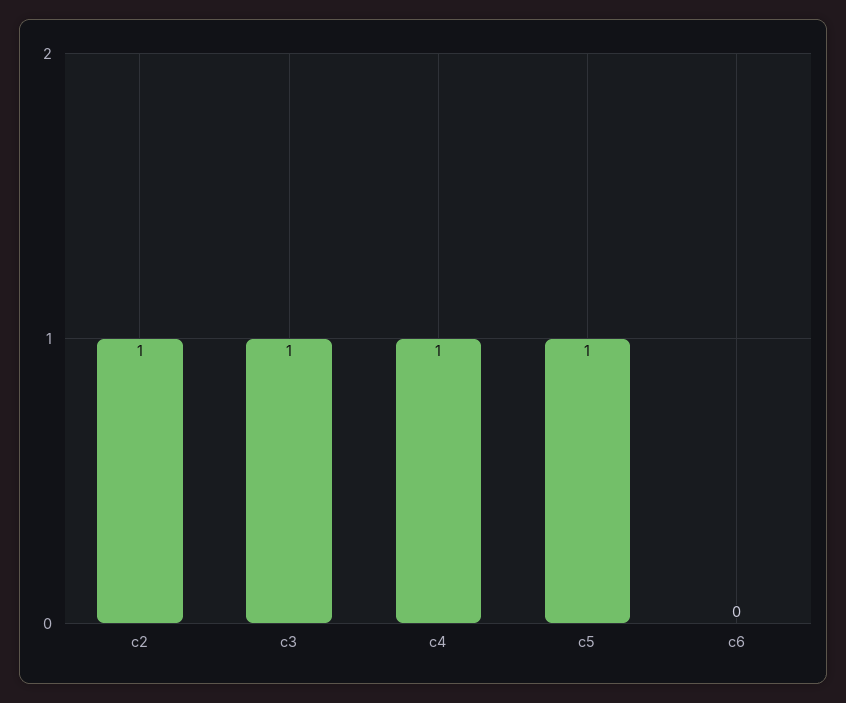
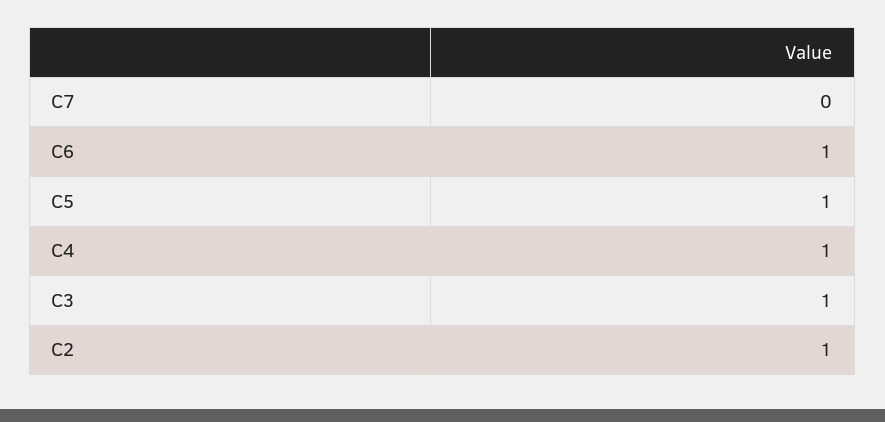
c6: 0 -> 1
C7: none -> 0

